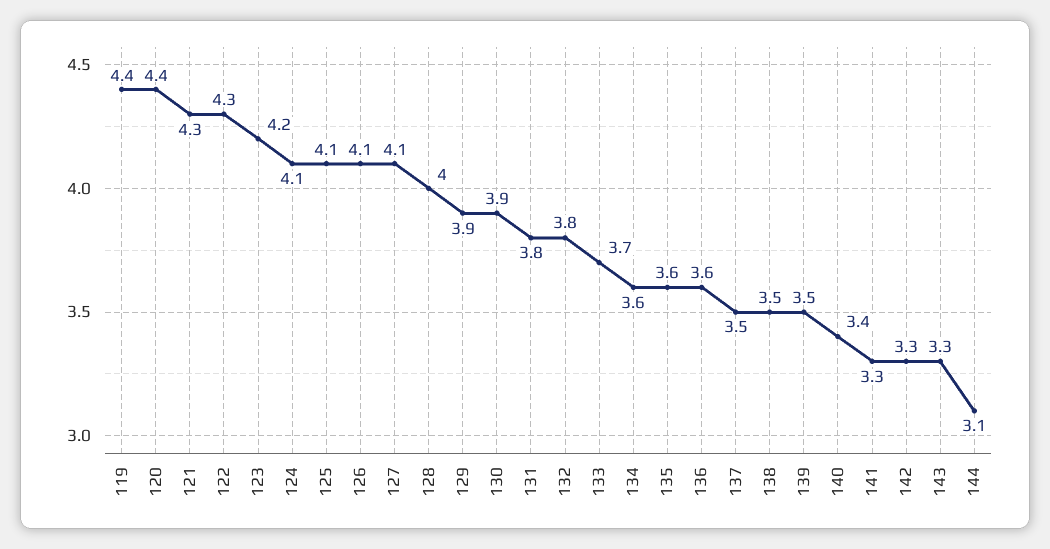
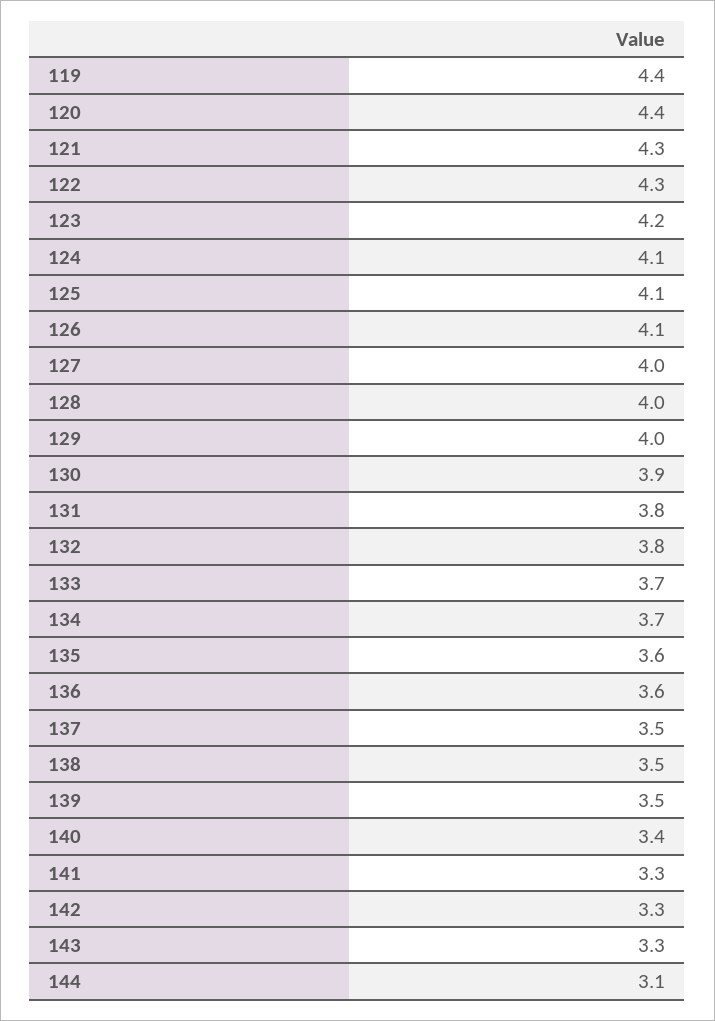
127: 4.1 -> 4
129: 3.9 -> 4
134: 3.6 -> 3.7

